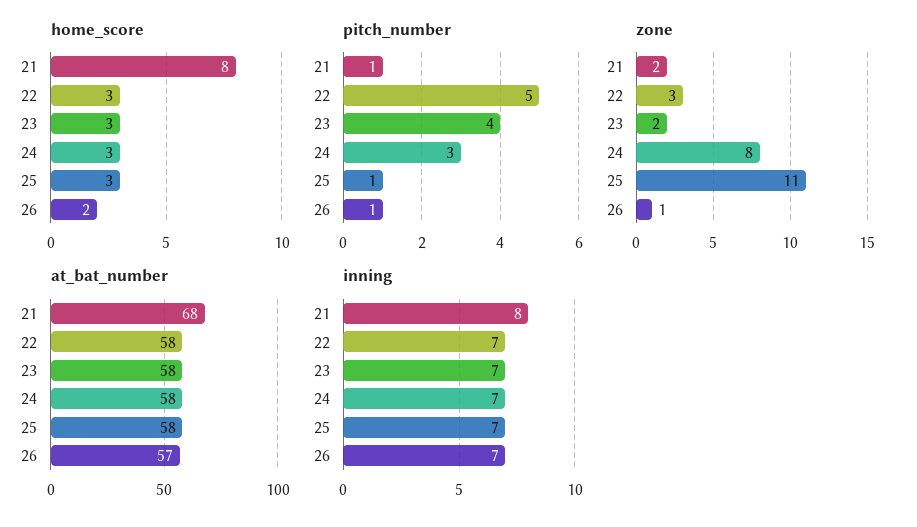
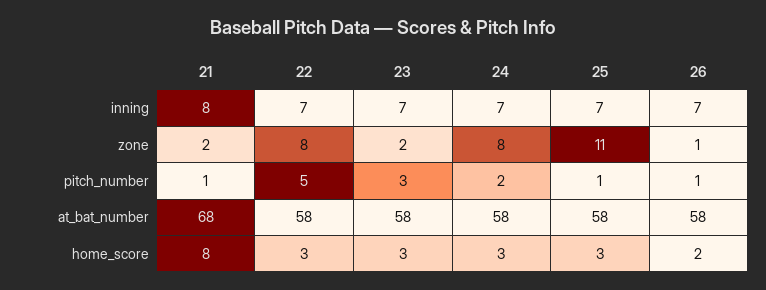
pitch_number, 23: 4 -> 3
pitch_number, 24: 3 -> 2
zone, 22: 3 -> 8
at_bat_number, 26: 57 -> 58

